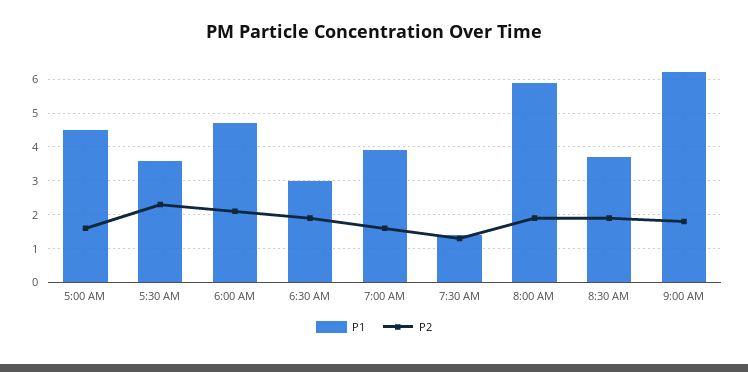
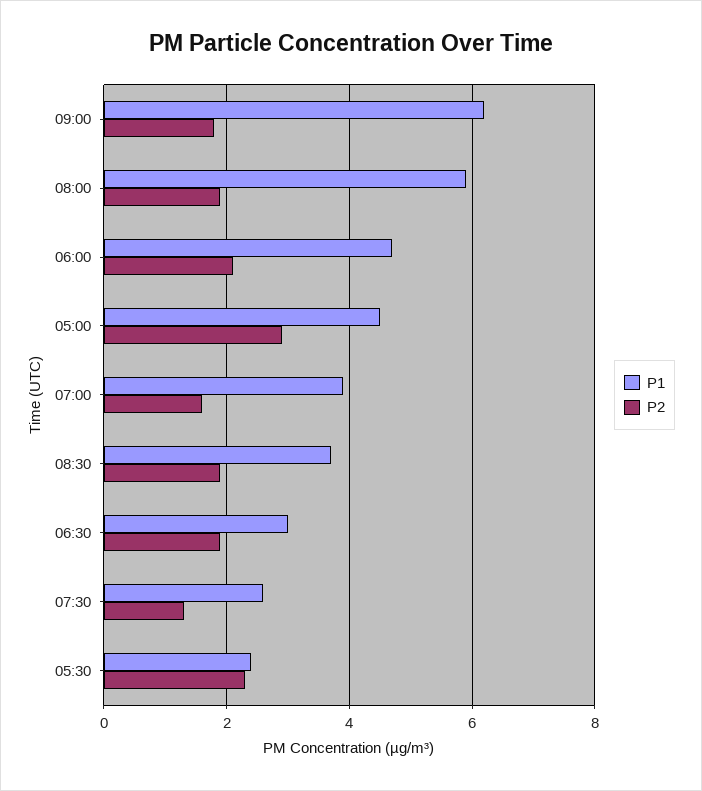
P2, 5:00 AM: 1.5 -> 3
P1, 5:30 AM: 3.5 -> 2.5
P1, 7:30 AM: 1.5 -> 2.5

